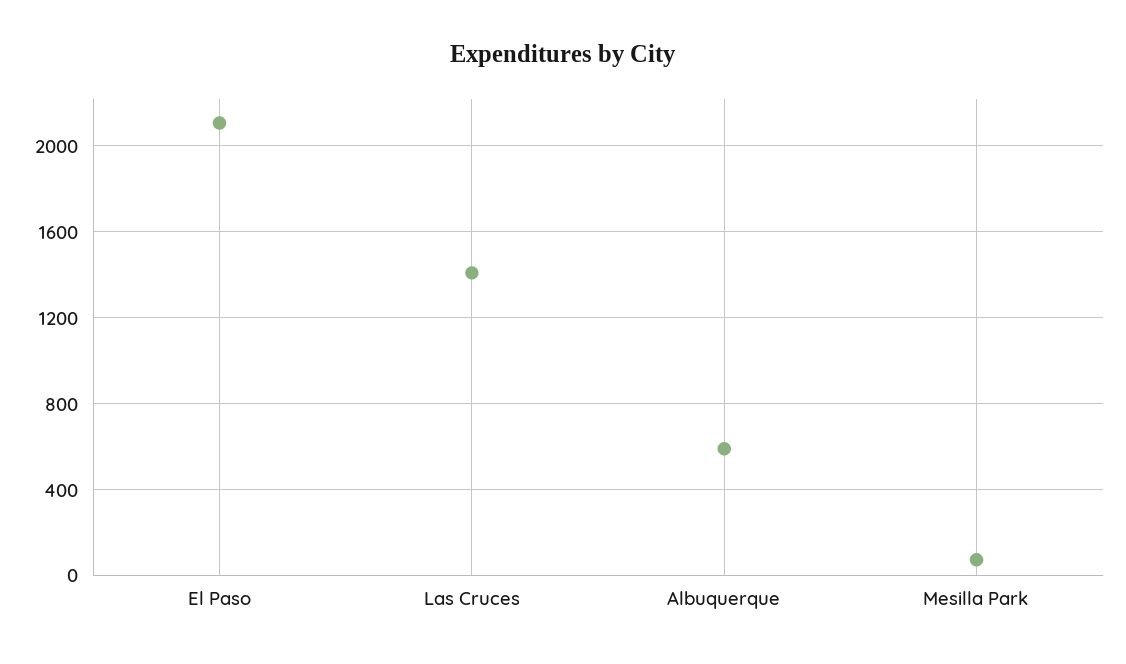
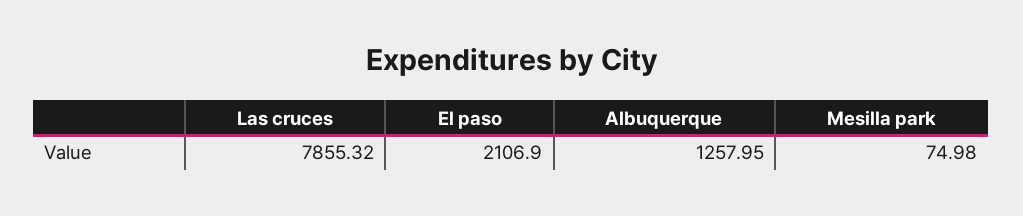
Las Cruces: 1400 -> 7855.32
Albuquerque: 600 -> 1257.95

